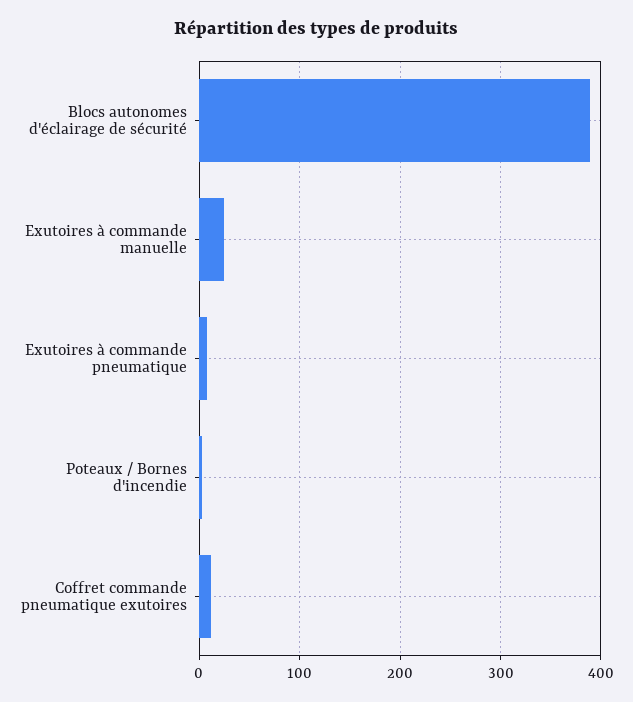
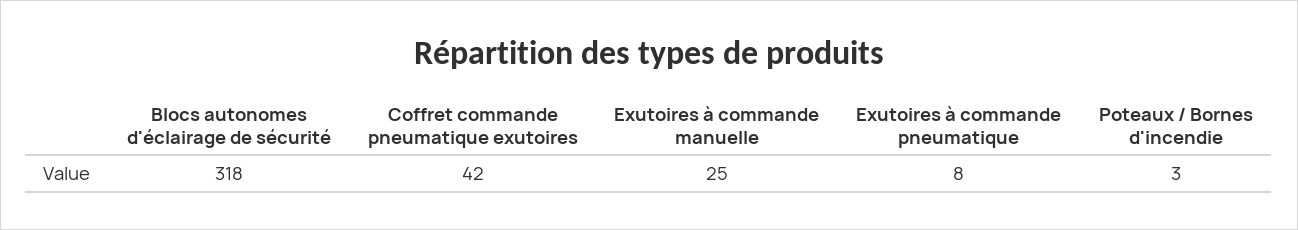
Blocs autonomes d'éclairage de sécurité: 390 -> 318
Coffret commande pneumatique exutoires: 10 -> 42

